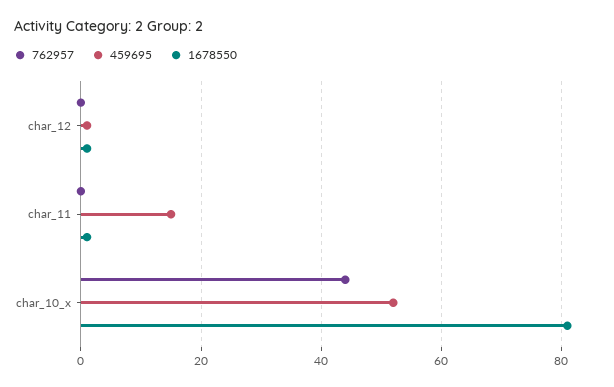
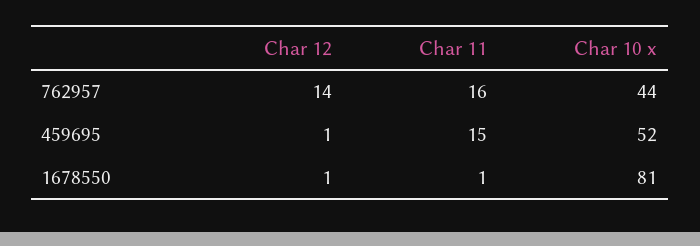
762957, char_12: 0 -> 14
762957, char_11: 0 -> 16

